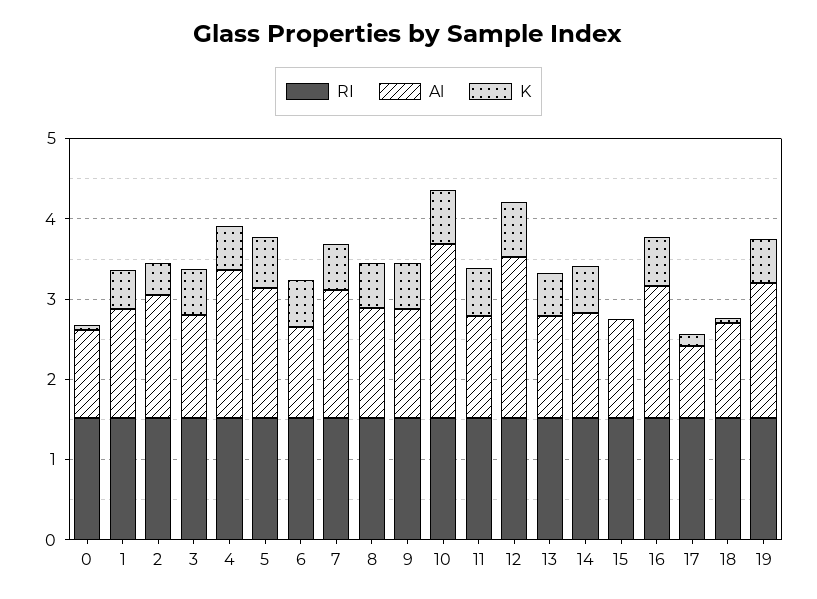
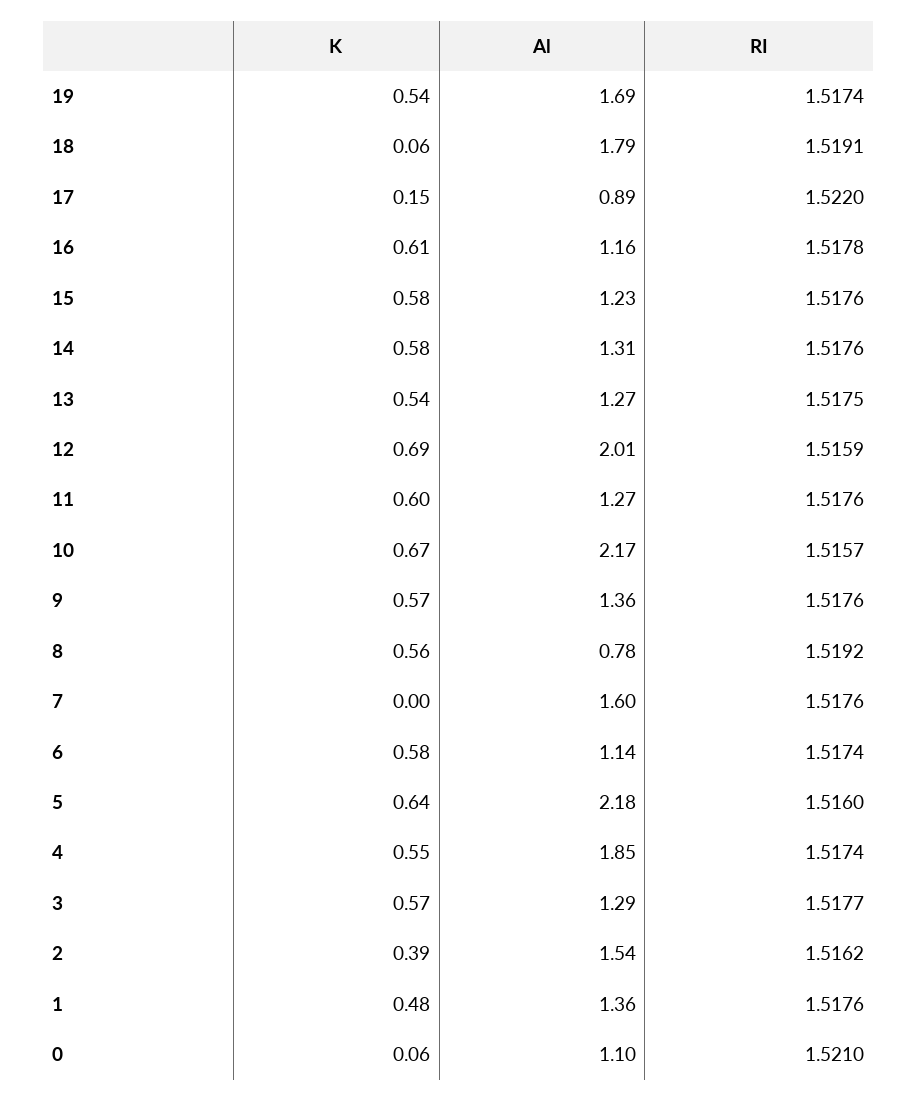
Al, 5: 1.6 -> 2.18
K, 7: 0.6 -> 0
Al, 8: 1.4 -> 0.78
K, 15: 0 -> 0.58
Al, 16: 1.6 -> 1.16
Al, 18: 1.2 -> 1.79

